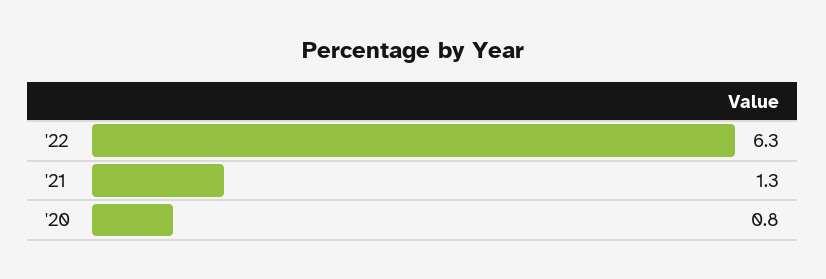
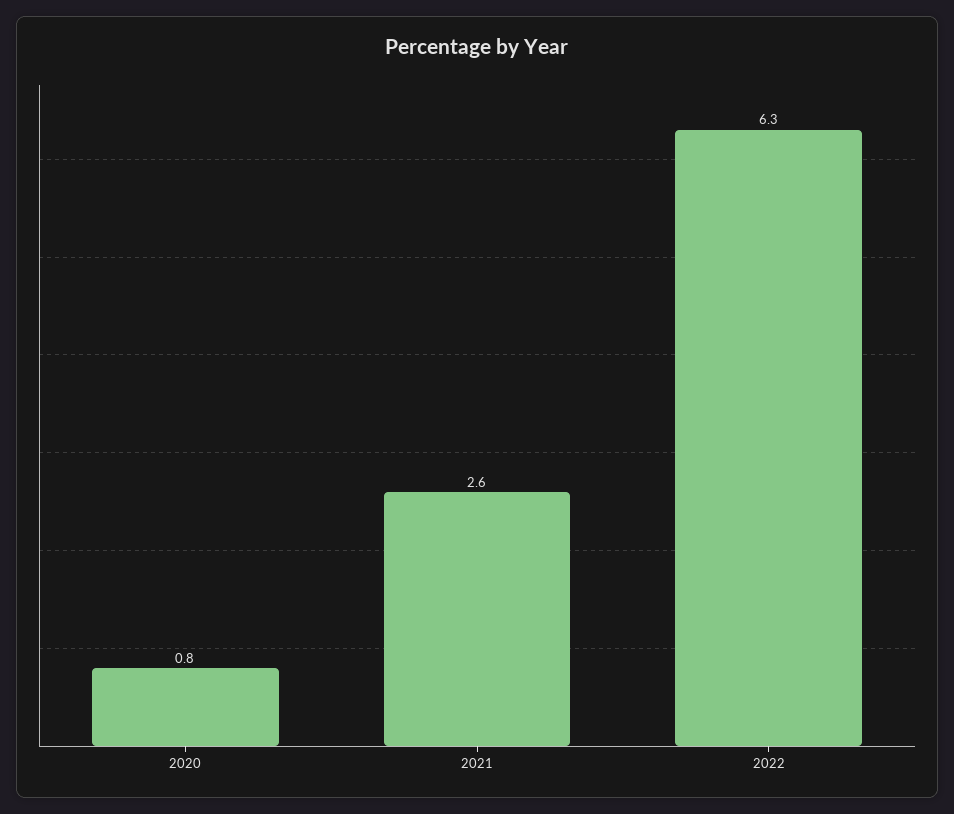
'21: 1.3 -> 2.6

